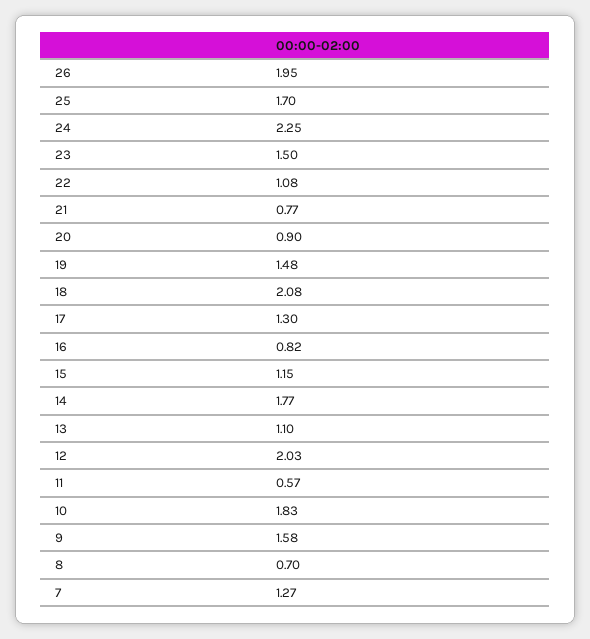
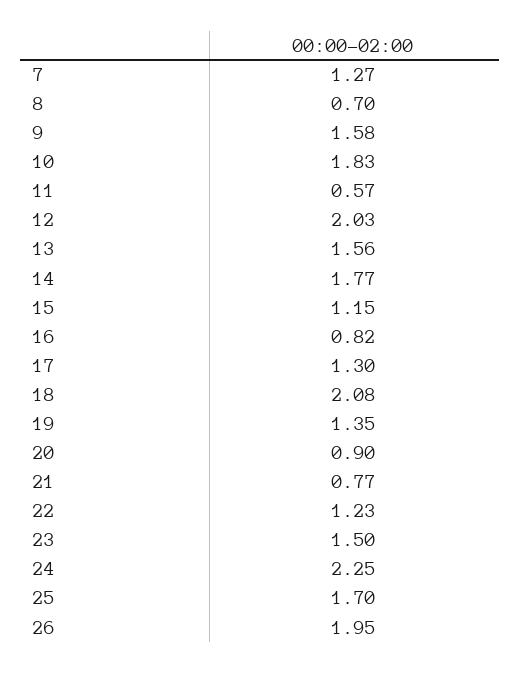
22: 1.08 -> 1.23
19: 1.48 -> 1.35
13: 1.1 -> 1.56

